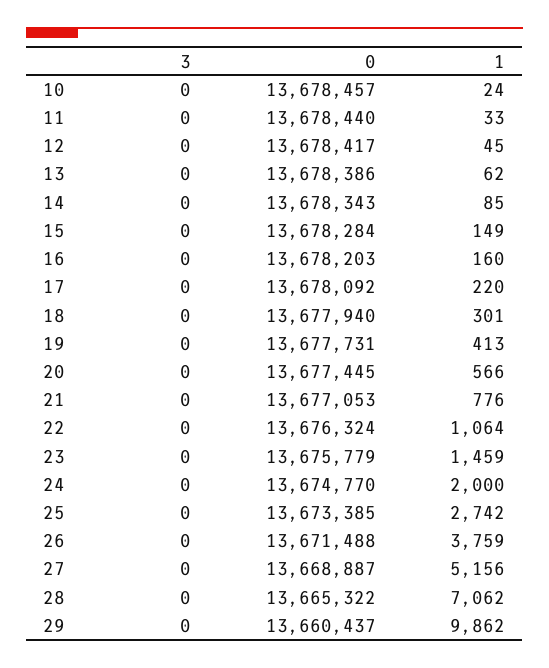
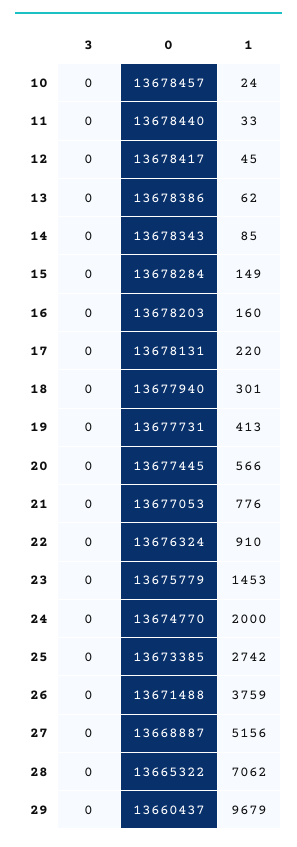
0, 17: 13678092 -> 13678131
1, 22: 1064 -> 910
1, 23: 1459 -> 1453
1, 29: 9862 -> 9679

